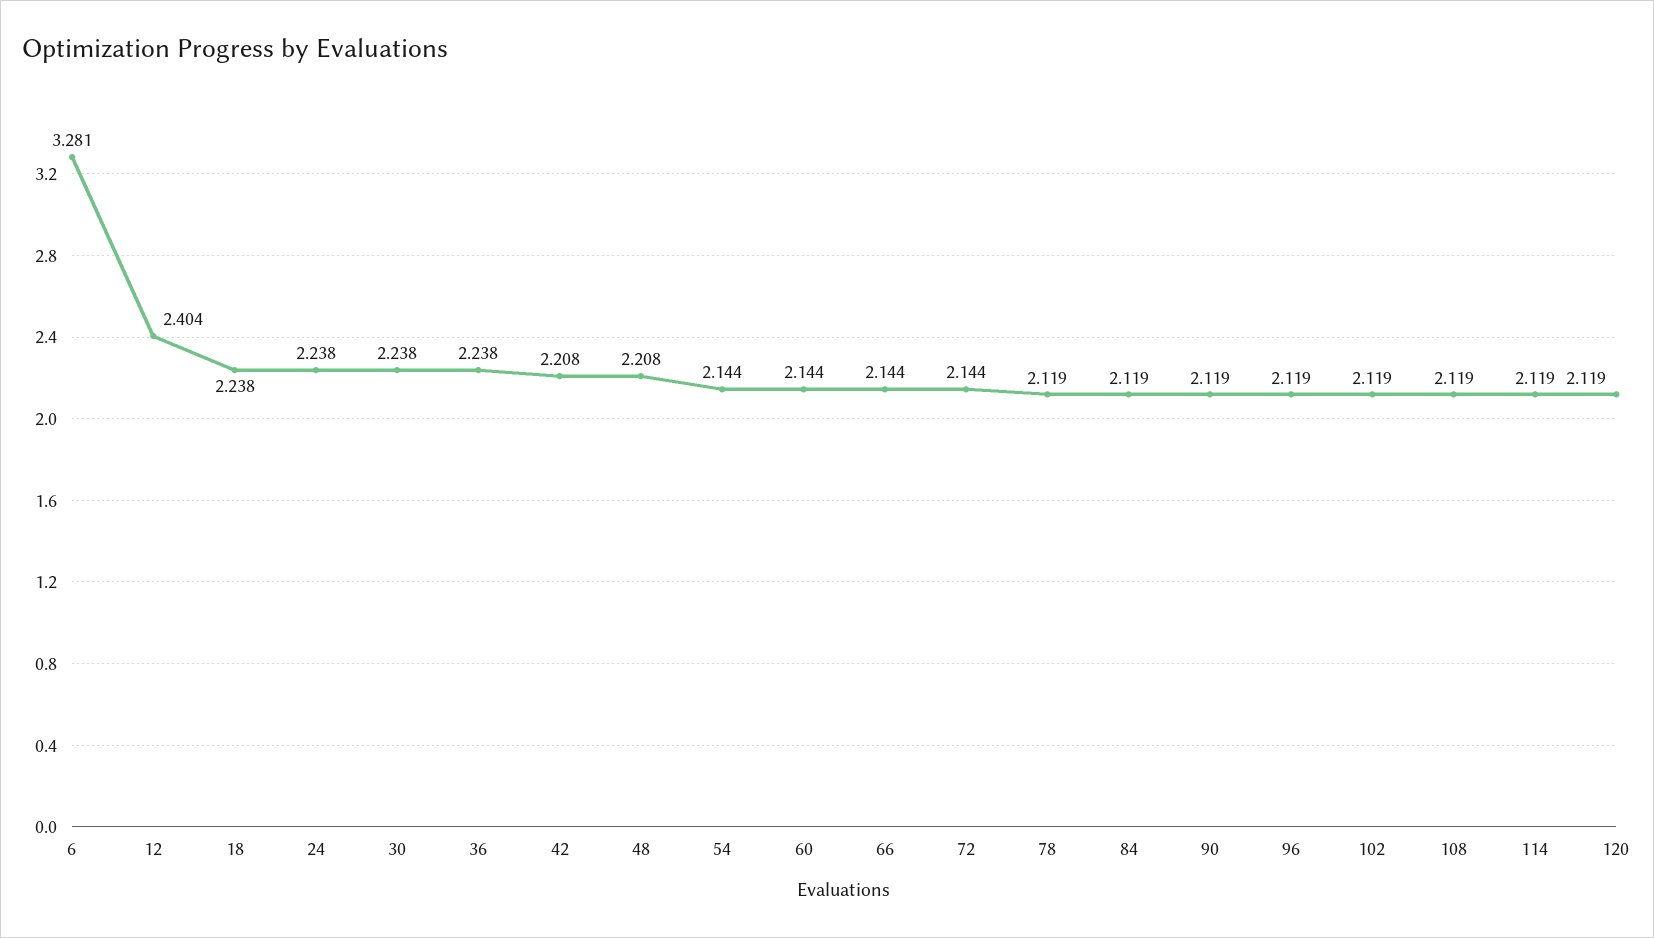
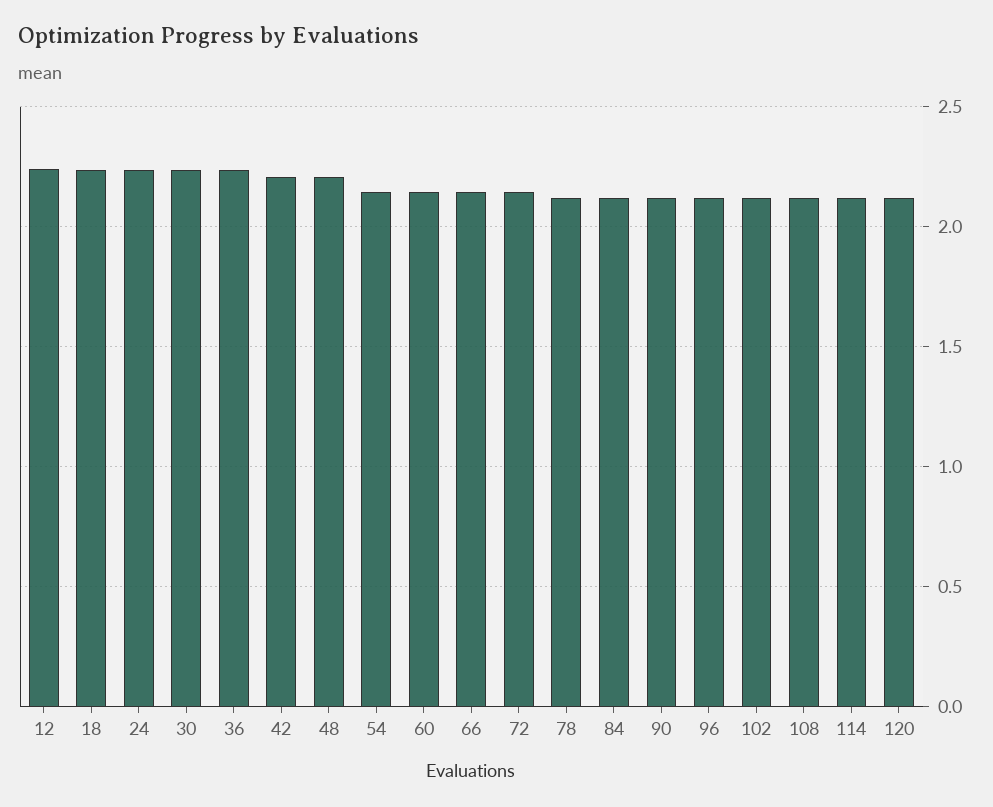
6: 3.281 -> none
12: 2.404 -> 2.25

